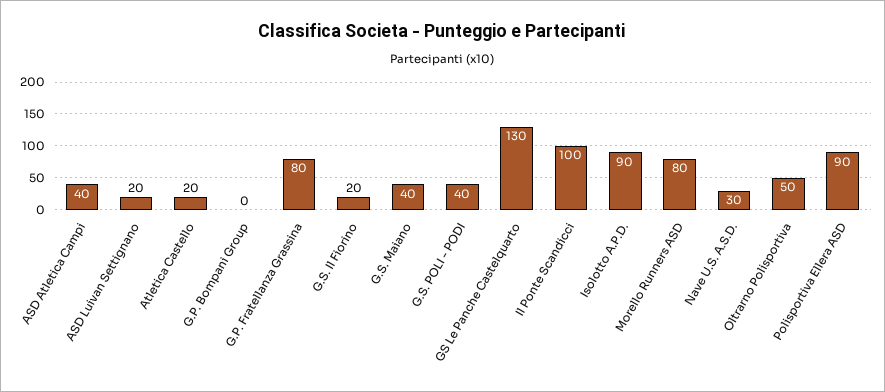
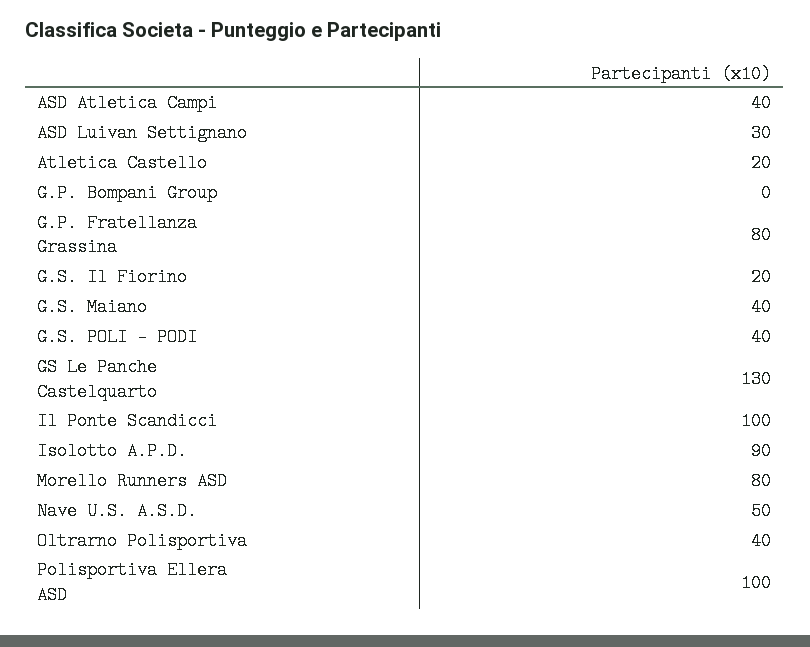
ASD Luivan Settignano: 20 -> 30
Nave U.S. A.S.D.: 30 -> 50
Oltrarno Polisportiva: 50 -> 40
Polisportiva Ellera ASD: 90 -> 100

